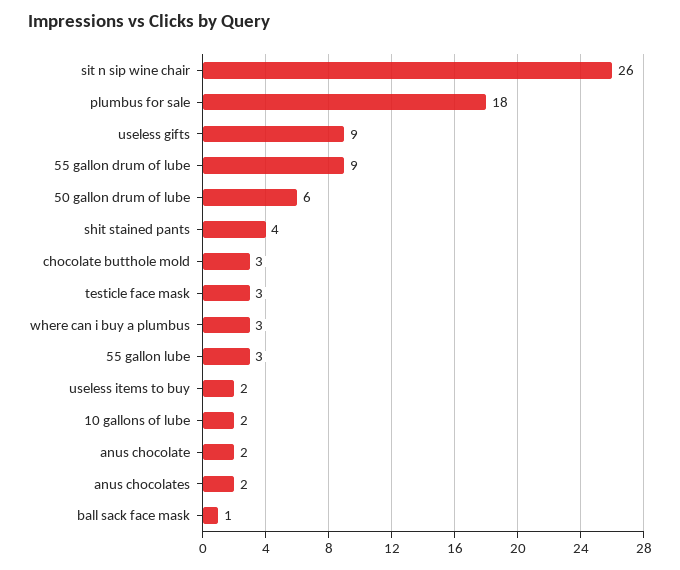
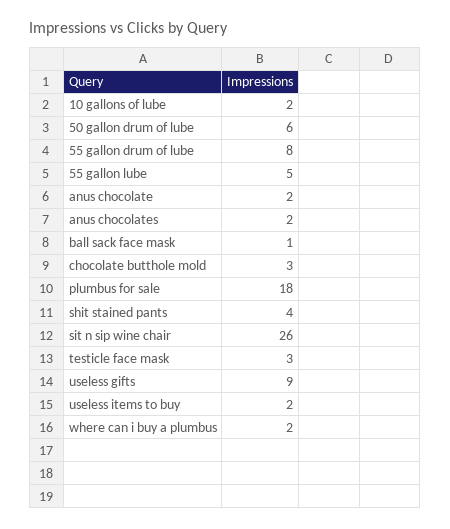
55 gallon drum of lube: 9 -> 8
where can i buy a plumbus: 3 -> 2
55 gallon lube: 3 -> 5

